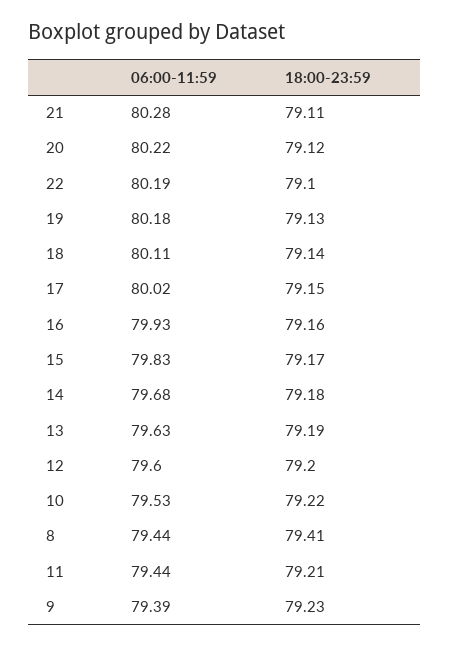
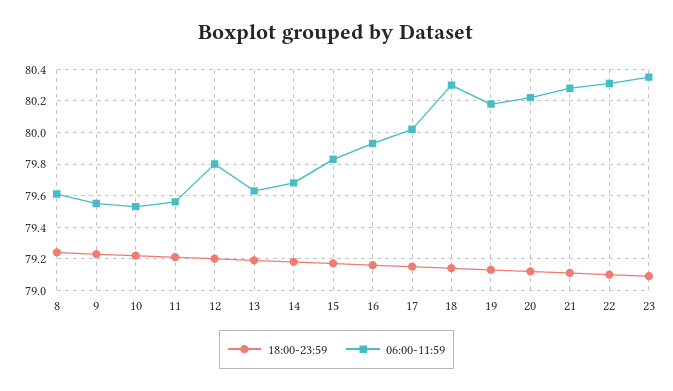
06:00-11:59, 22: 80.19 -> 80.3
06:00-11:59, 18: 80.11 -> 80.3
06:00-11:59, 12: 79.6 -> 79.8
06:00-11:59, 8: 79.44 -> 79.6
18:00-23:59, 8: 79.41 -> 79.25
06:00-11:59, 11: 79.44 -> 79.55
06:00-11:59, 9: 79.39 -> 79.55
18:00-23:59, 23: none -> 79.1
06:00-11:59, 23: none -> 80.35

